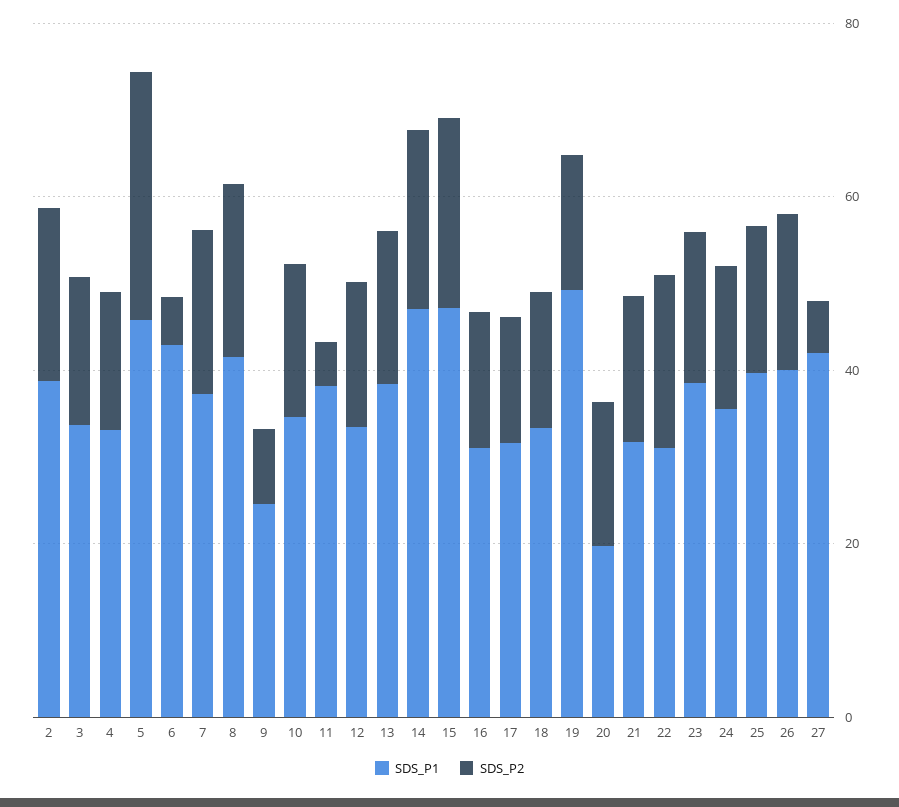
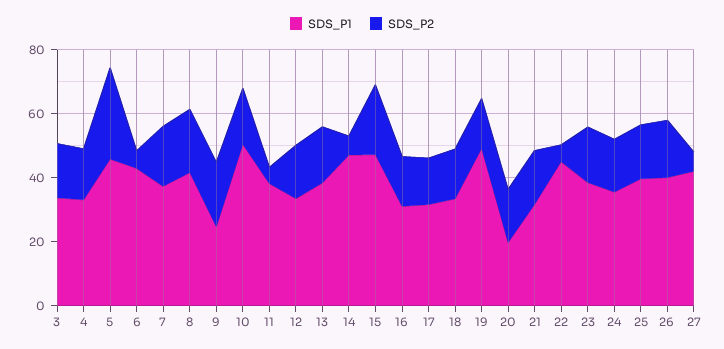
SDS_P1, 2: 40 -> none
SDS_P2, 2: 20 -> none
SDS_P2, 9: 10 -> 20
SDS_P1, 10: 35 -> 50
SDS_P2, 14: 20 -> 5
SDS_P1, 22: 30 -> 45
SDS_P2, 22: 20 -> 5

